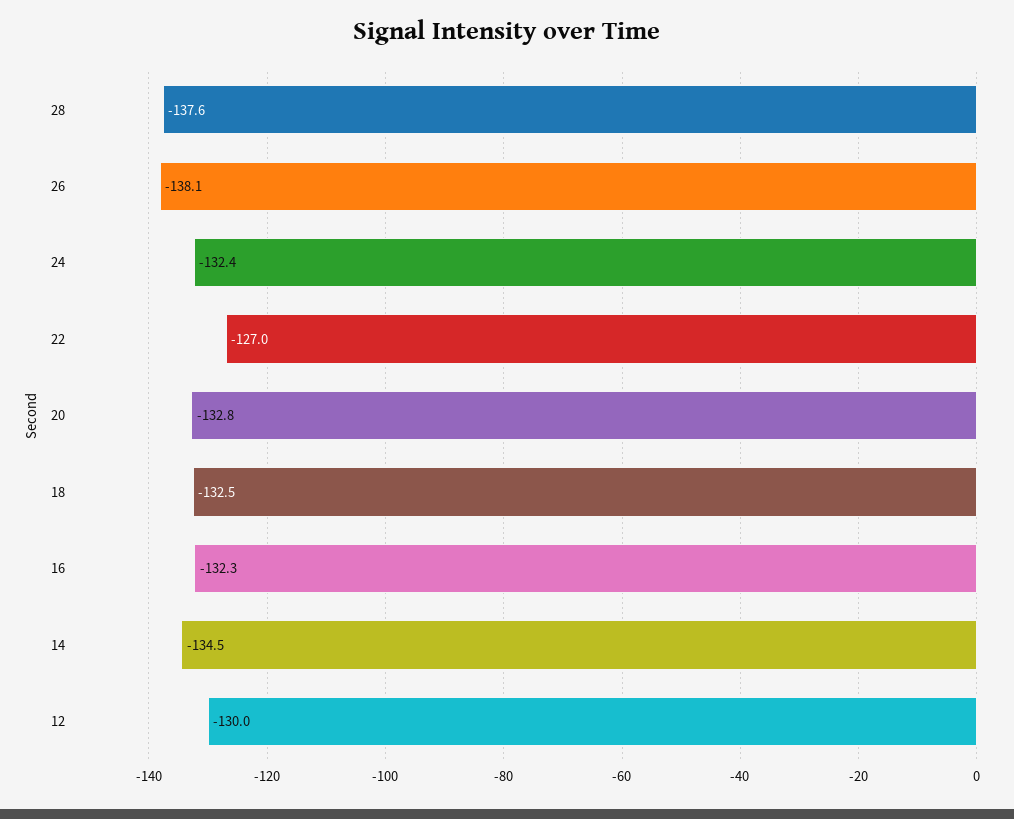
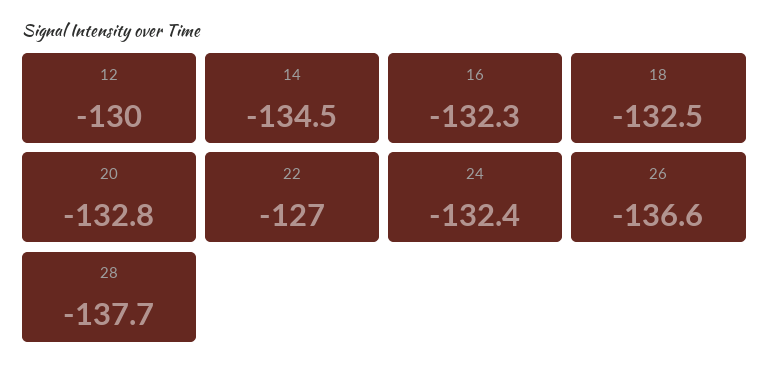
28: -137.6 -> -137.7
26: -138.1 -> -136.6

